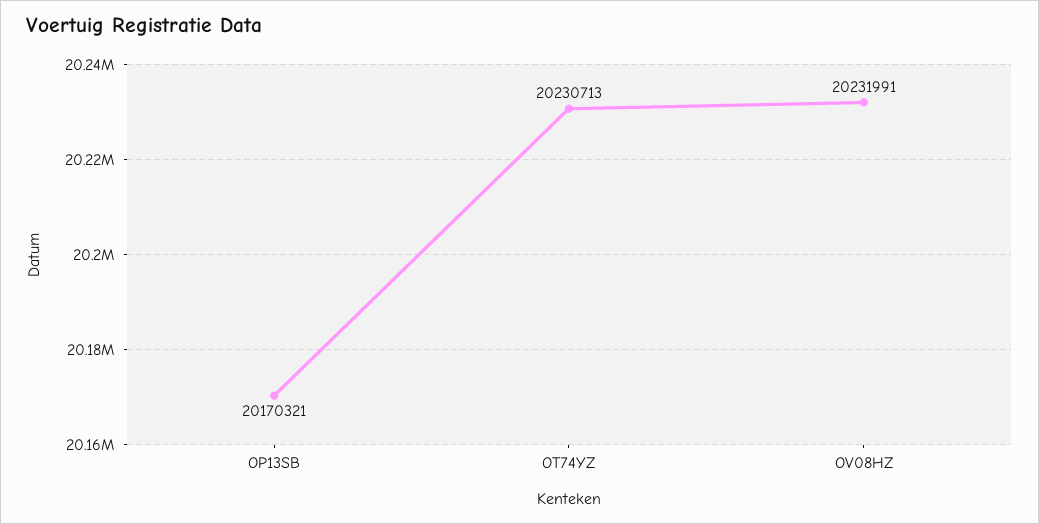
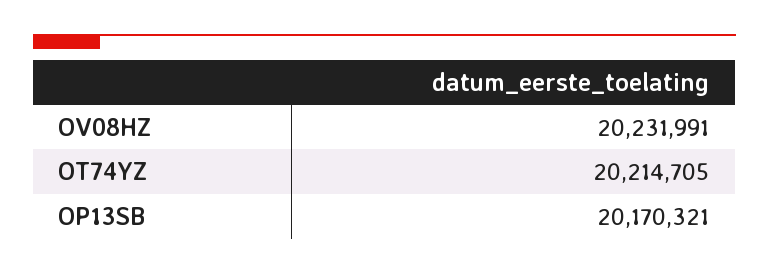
OT74YZ: 20230713 -> 20214705

